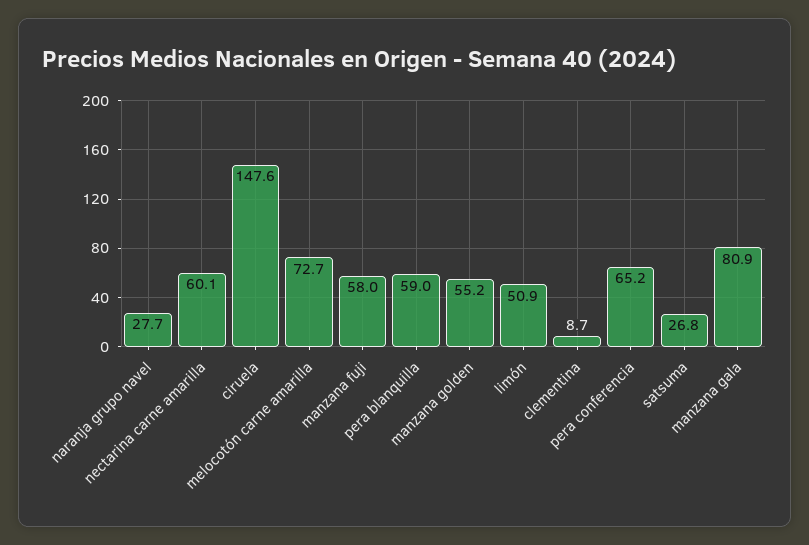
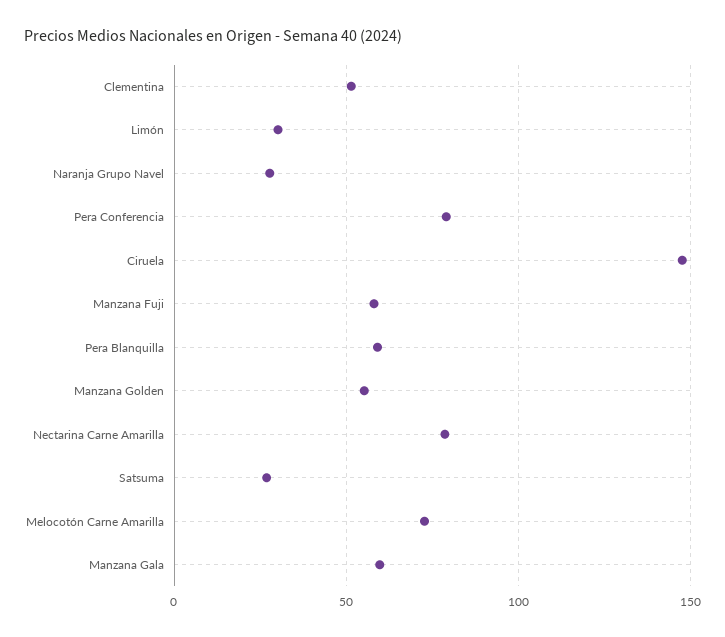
nectarina carne amarilla: 60.1 -> 80
limón: 50.9 -> 30
clementina: 8.7 -> 50
pera conferencia: 65.2 -> 80
manzana gala: 80.9 -> 60

